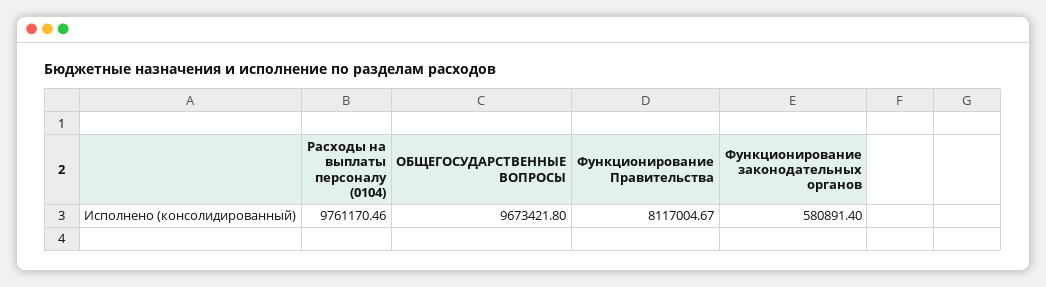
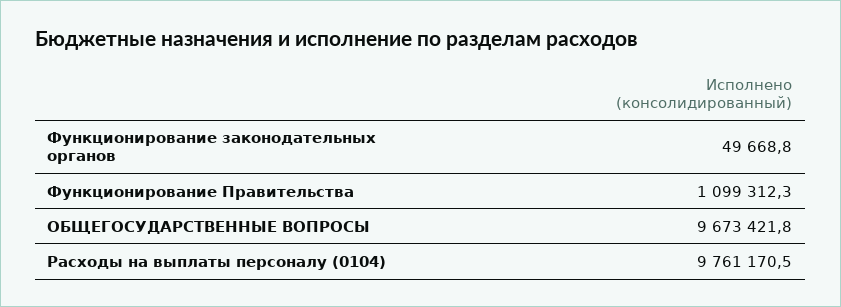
Функционирование Правительства: 8117004.67 -> 1099312.3
Функционирование законодательных органов: 580891.4 -> 49668.8

